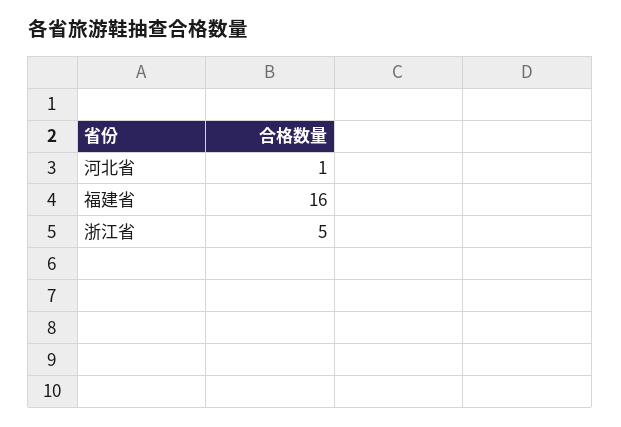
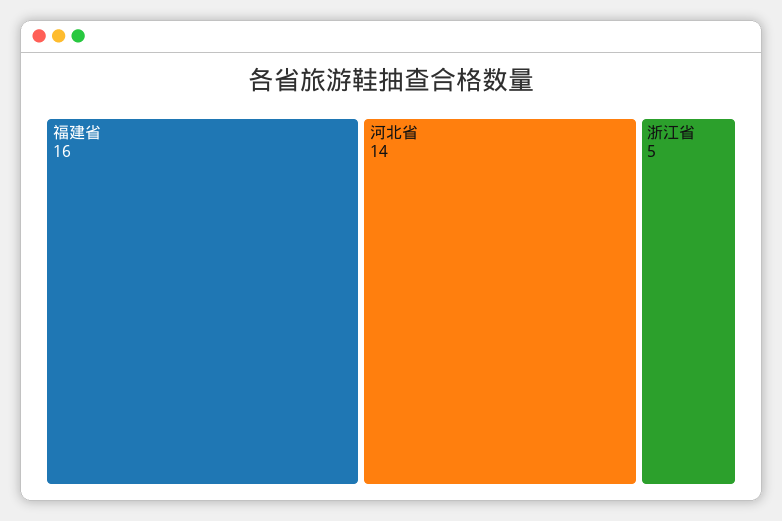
河北省: 1 -> 14

